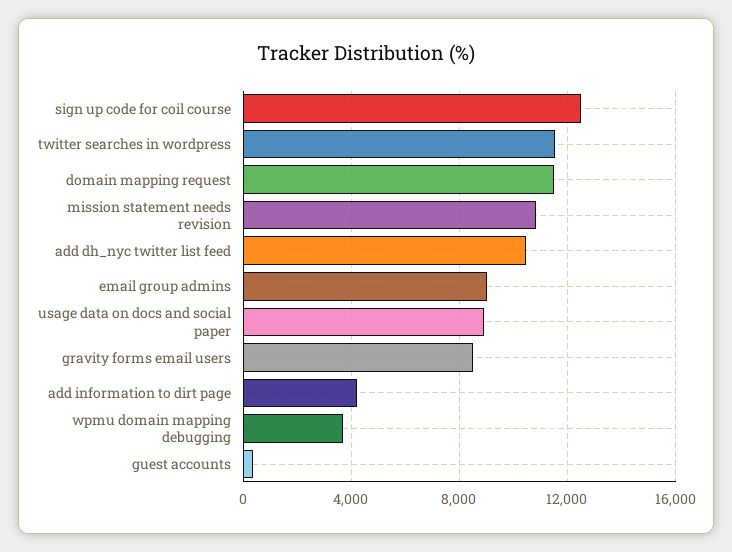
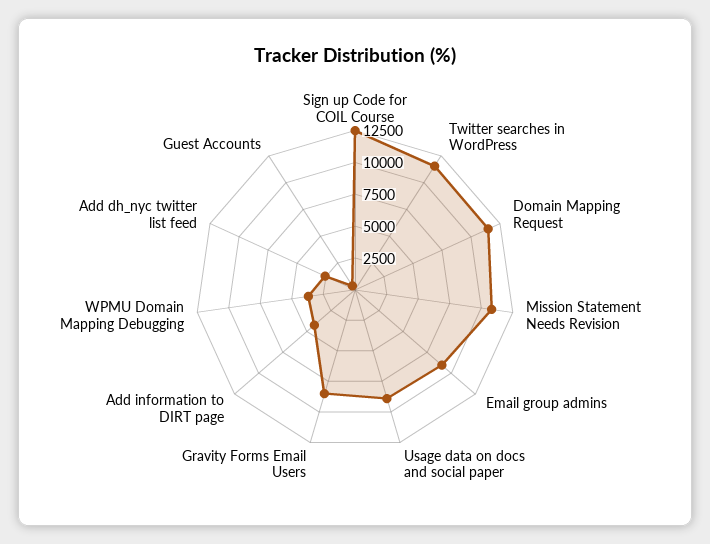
add dh_nyc twitter list feed: 10500 -> 2500

